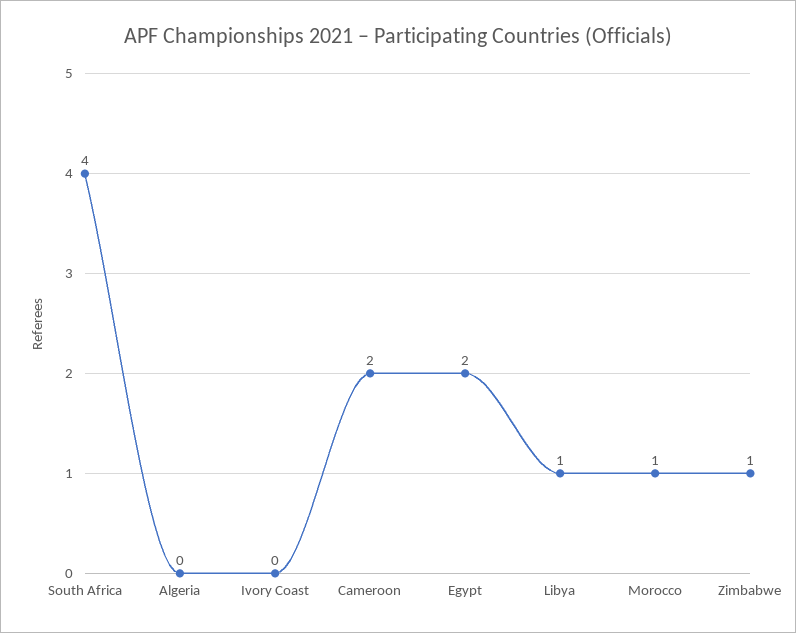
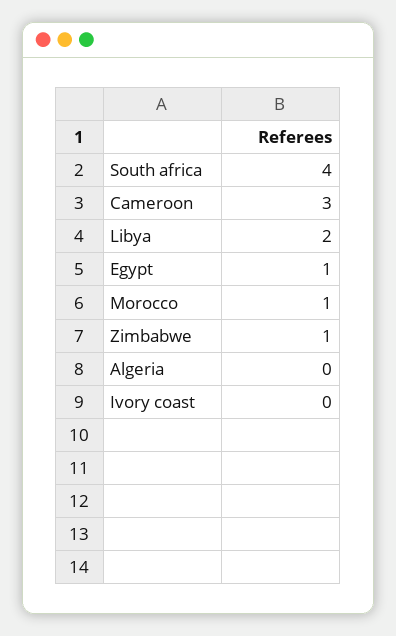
Cameroon: 2 -> 3
Egypt: 2 -> 1
Libya: 1 -> 2

